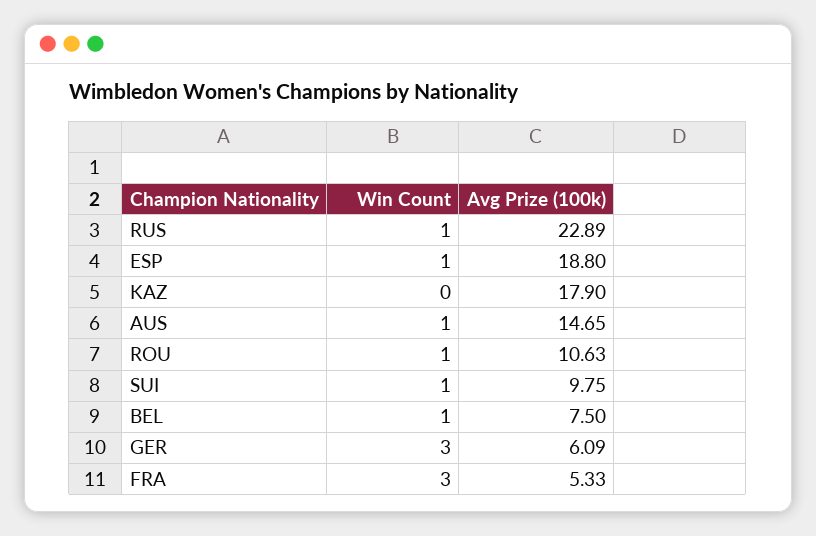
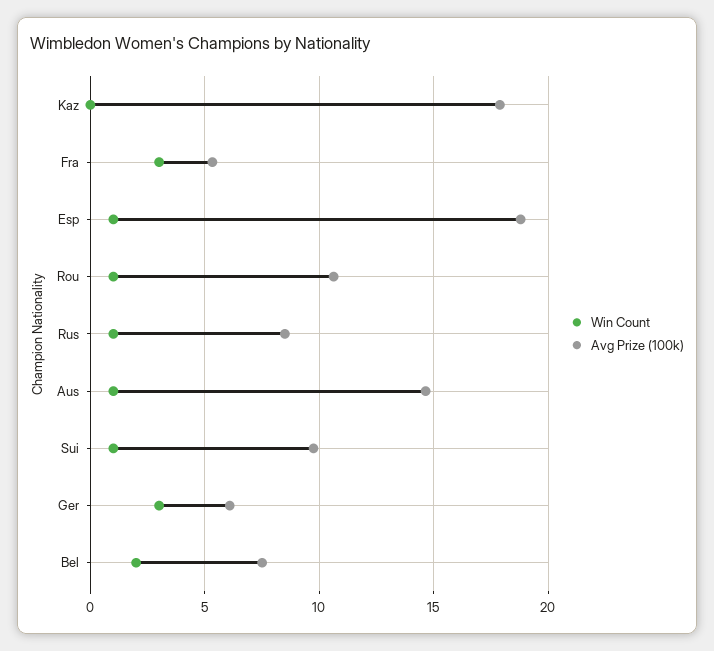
Avg Prize (100k), RUS: 22.89 -> 8.5
Win Count, BEL: 1 -> 2

